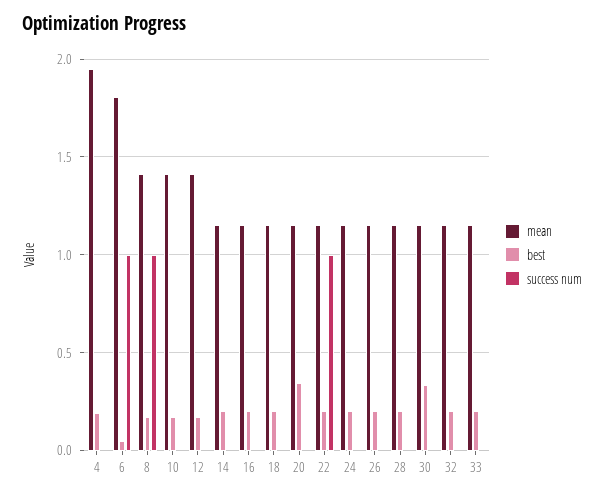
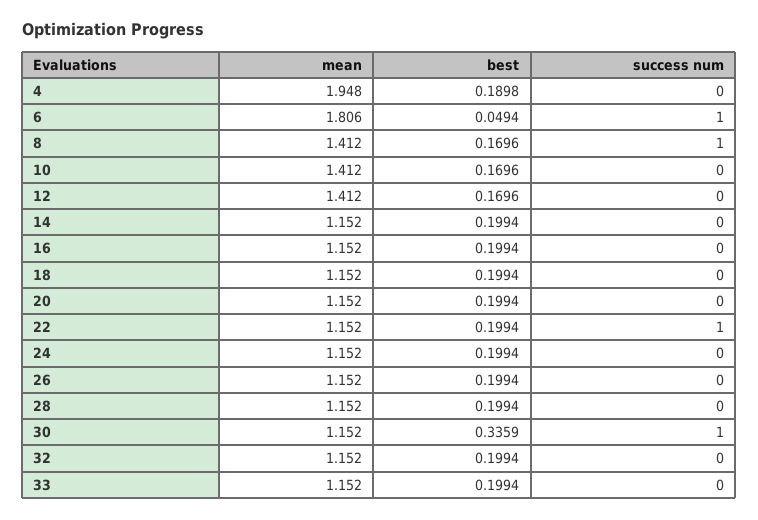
best, 20: 0.35 -> 0.1994
success num, 30: 0 -> 1

